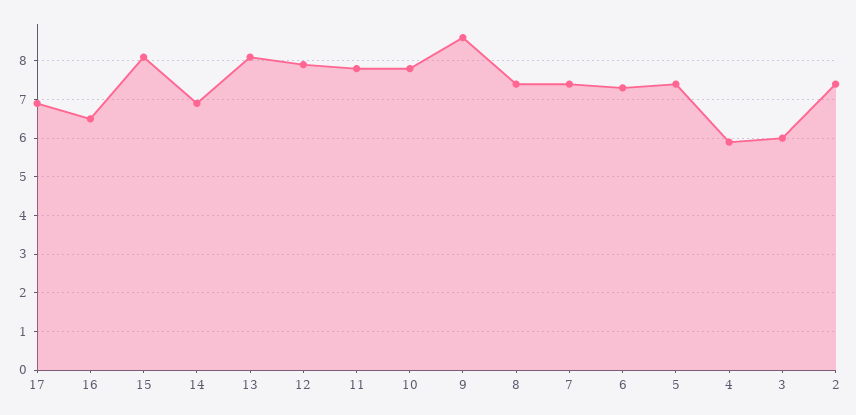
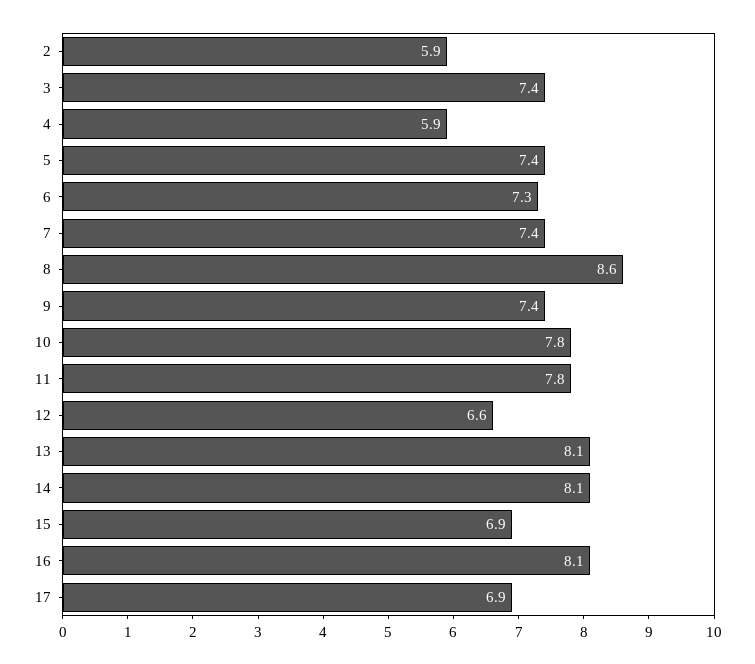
16: 6.5 -> 8.1
15: 8 -> 6.9
14: 7 -> 8.1
12: 8 -> 6.6
9: 8.5 -> 7.4
8: 7.5 -> 8.6
3: 6 -> 7.4
2: 7.5 -> 5.9

